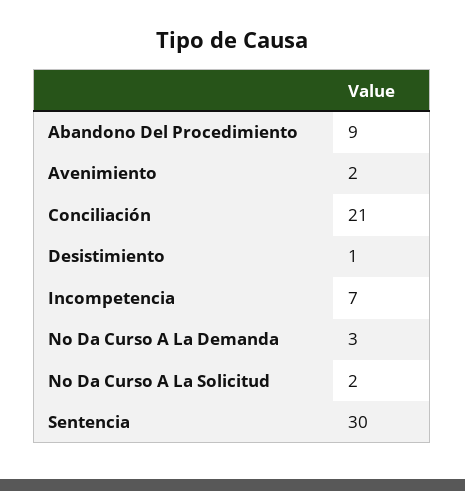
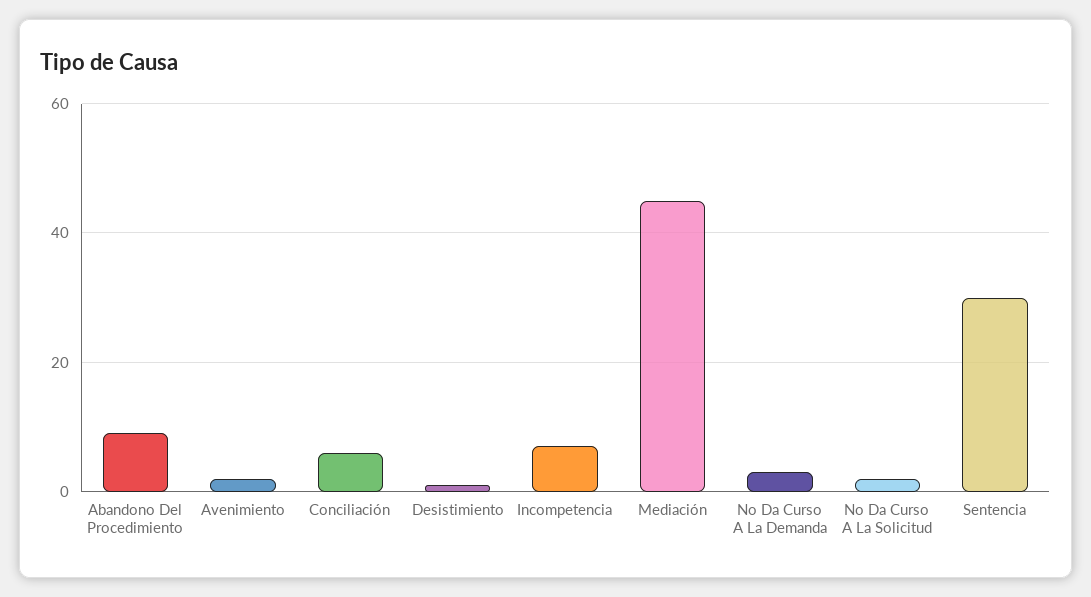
Conciliación: 21 -> 5
Mediación: none -> 45

